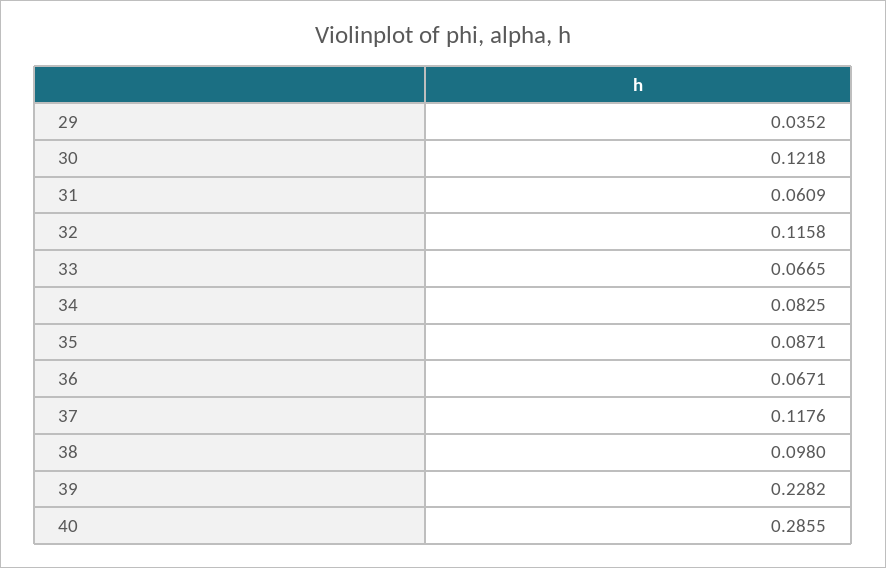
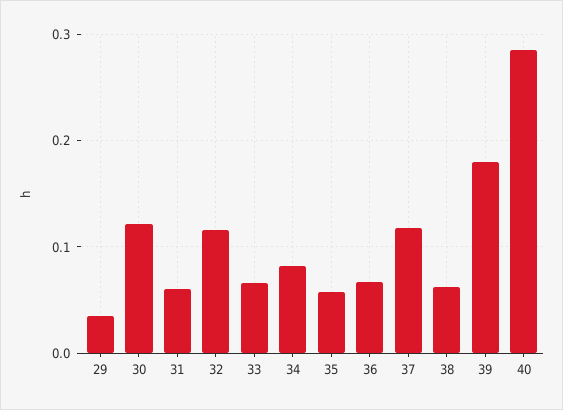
35: 0.0871 -> 0.06
38: 0.098 -> 0.06
39: 0.2282 -> 0.18

